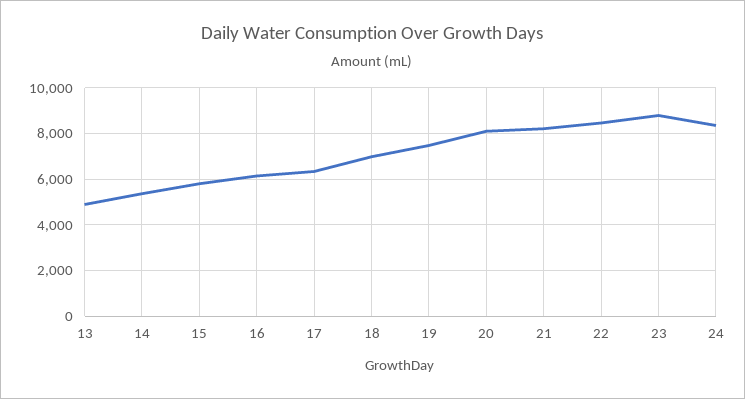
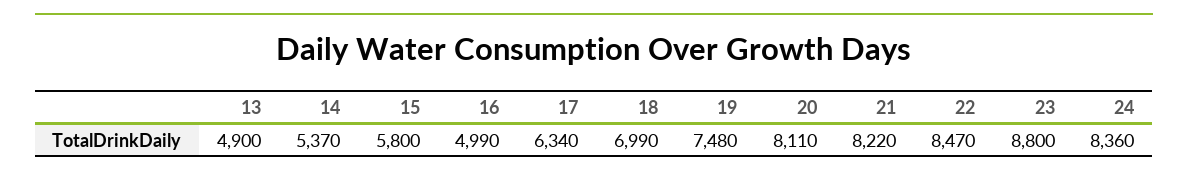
16: 6000 -> 4990

